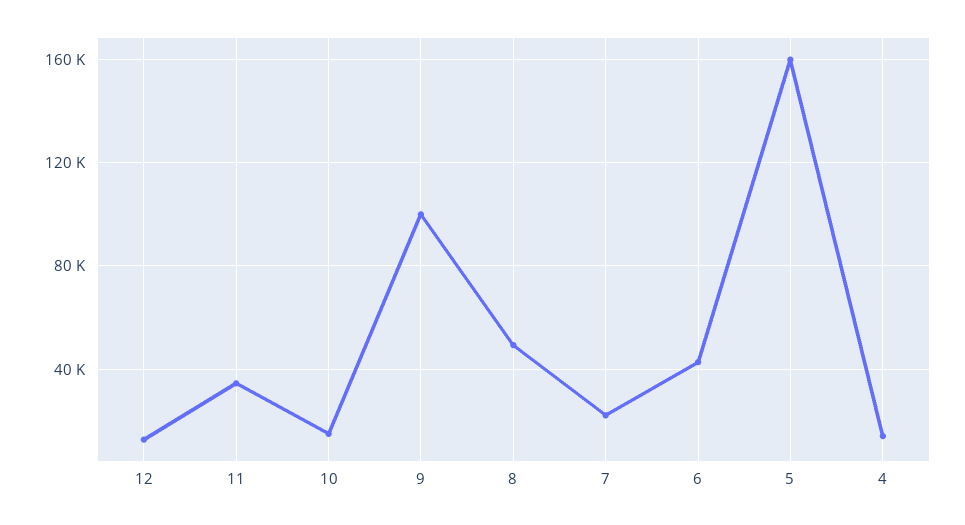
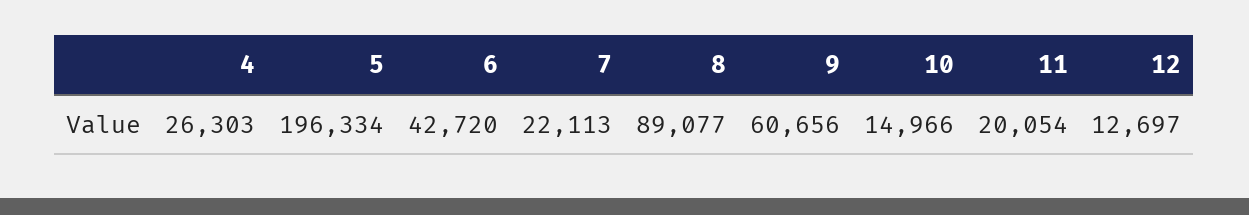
11: 35000 -> 20054
9: 100000 -> 60656
8: 50000 -> 89077
5: 160000 -> 196334
4: 15000 -> 26303

